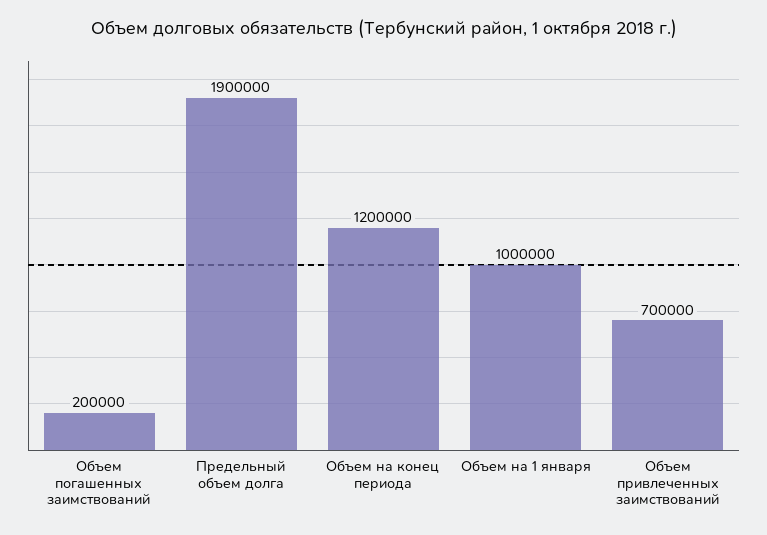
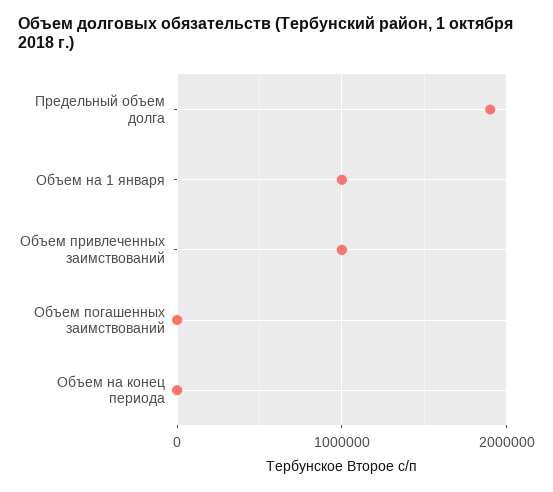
Объем погашенных заимствований: 200000 -> 0
Объем на конец периода: 1200000 -> 0
Объем привлеченных заимствований: 700000 -> 1000000

